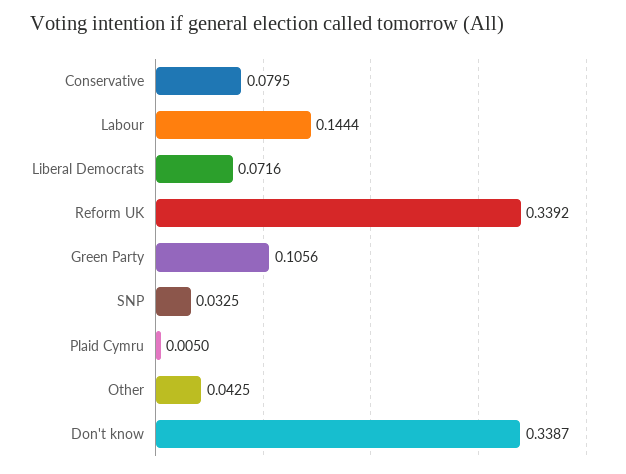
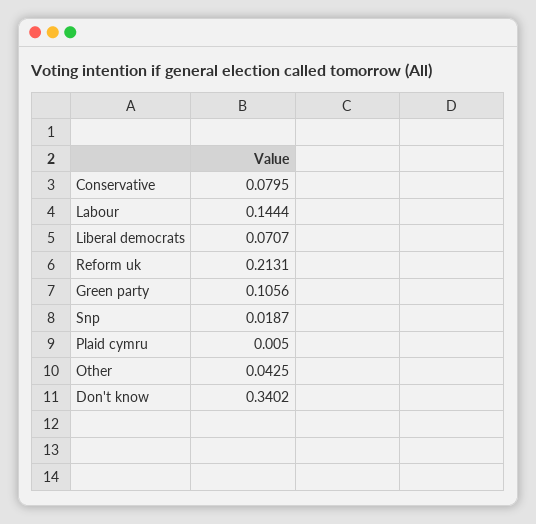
Liberal Democrats: 0.0716 -> 0.0707
Reform UK: 0.3392 -> 0.2131
SNP: 0.0325 -> 0.0187
Don't know: 0.3387 -> 0.3402

